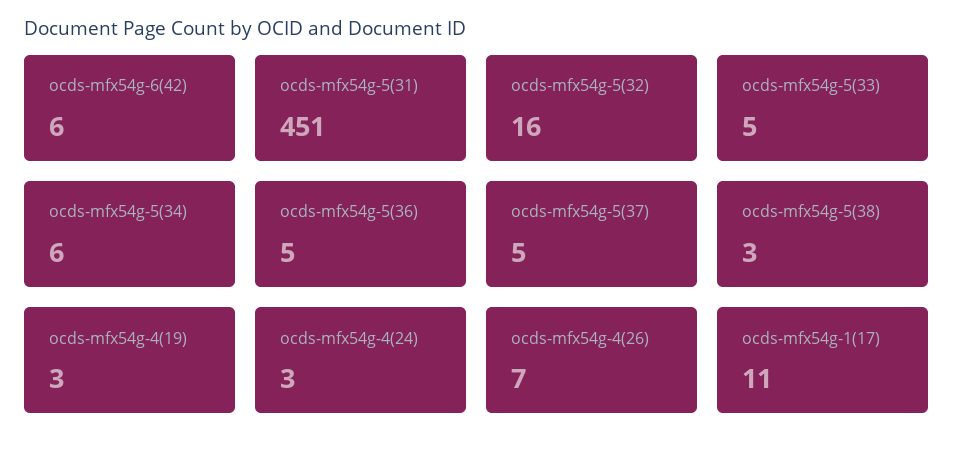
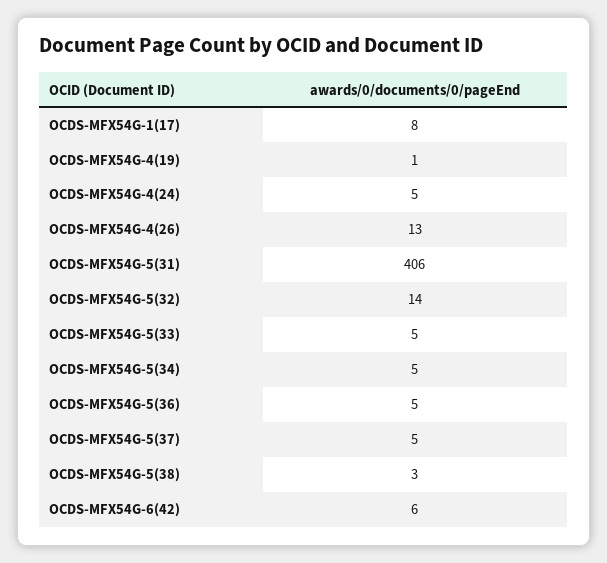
ocds-mfx54g-5(31): 451 -> 406
ocds-mfx54g-5(32): 16 -> 14
ocds-mfx54g-5(34): 6 -> 5
ocds-mfx54g-4(19): 3 -> 1
ocds-mfx54g-4(24): 3 -> 5
ocds-mfx54g-4(26): 7 -> 13
ocds-mfx54g-1(17): 11 -> 8

